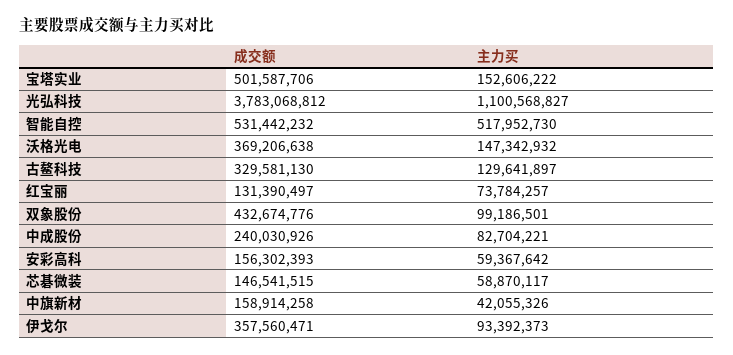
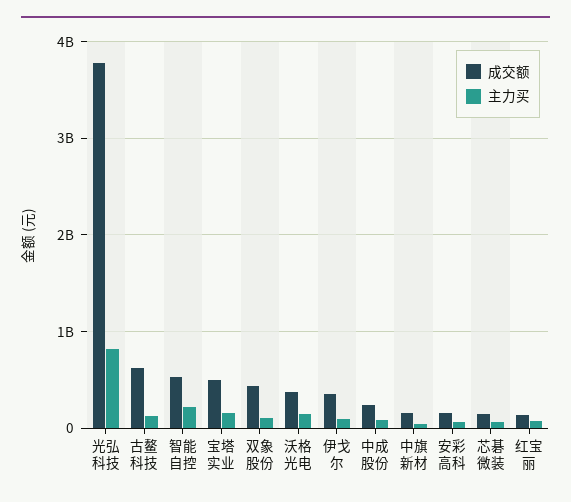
主力买, 光弘科技: 1100568827 -> 800000000
主力买, 智能自控: 517952730 -> 200000000
成交额, 古鳌科技: 329581130 -> 600000000

